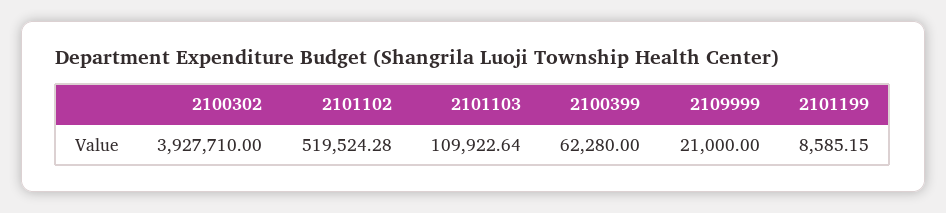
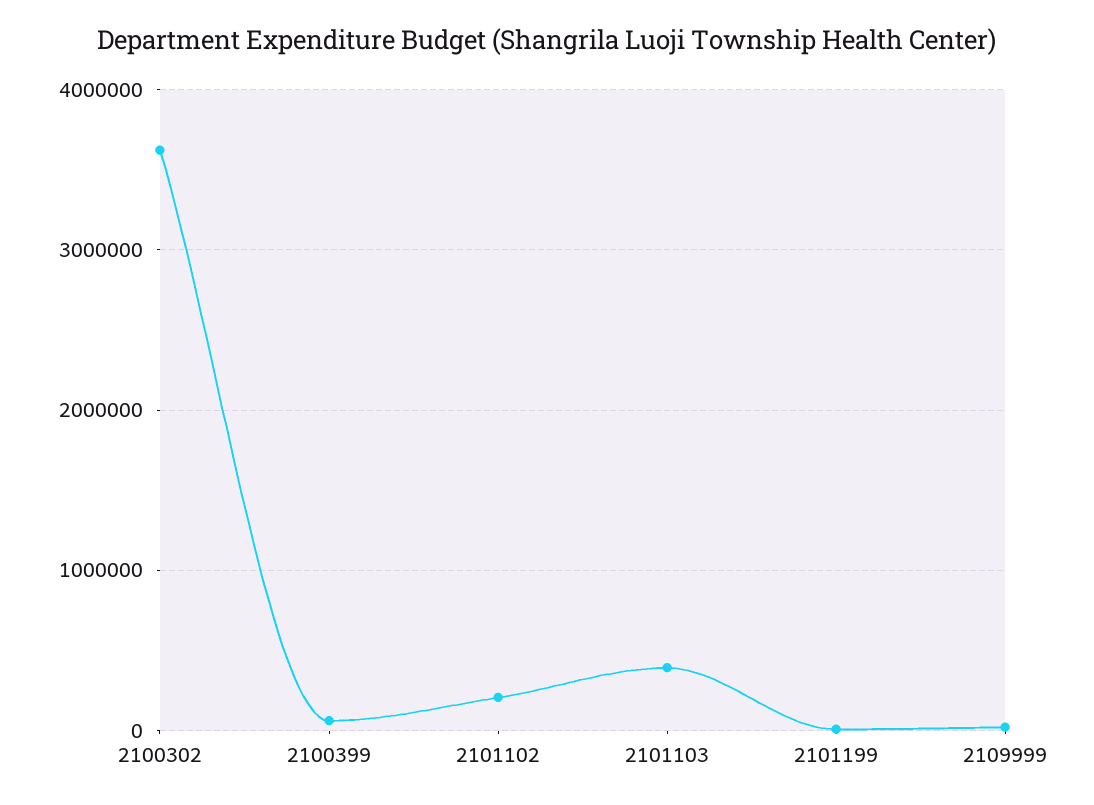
2100302: 3927710 -> 3600000
2101102: 519524.28 -> 200000
2101103: 109922.64 -> 400000

